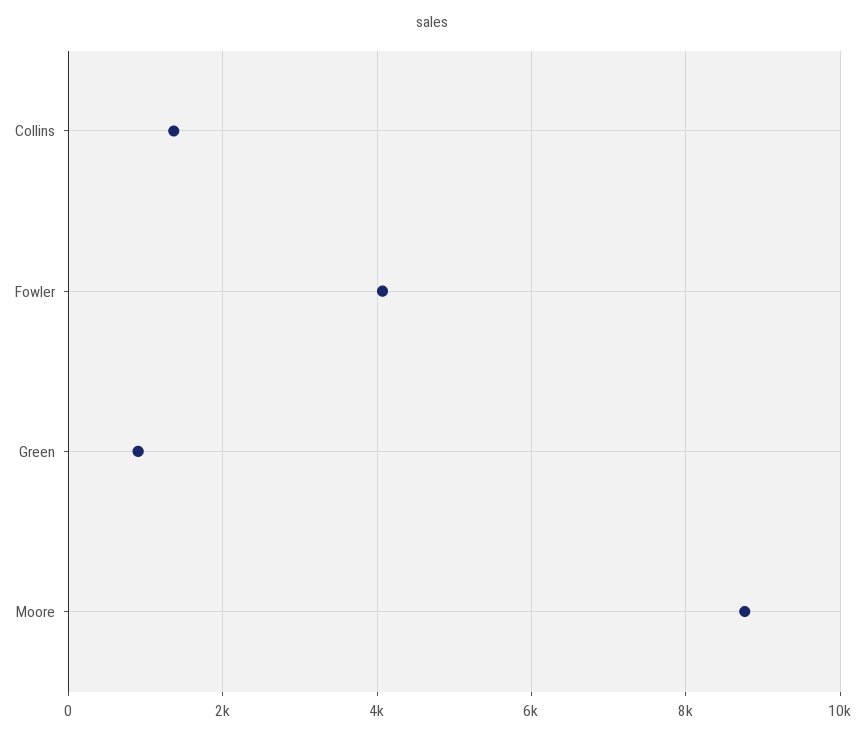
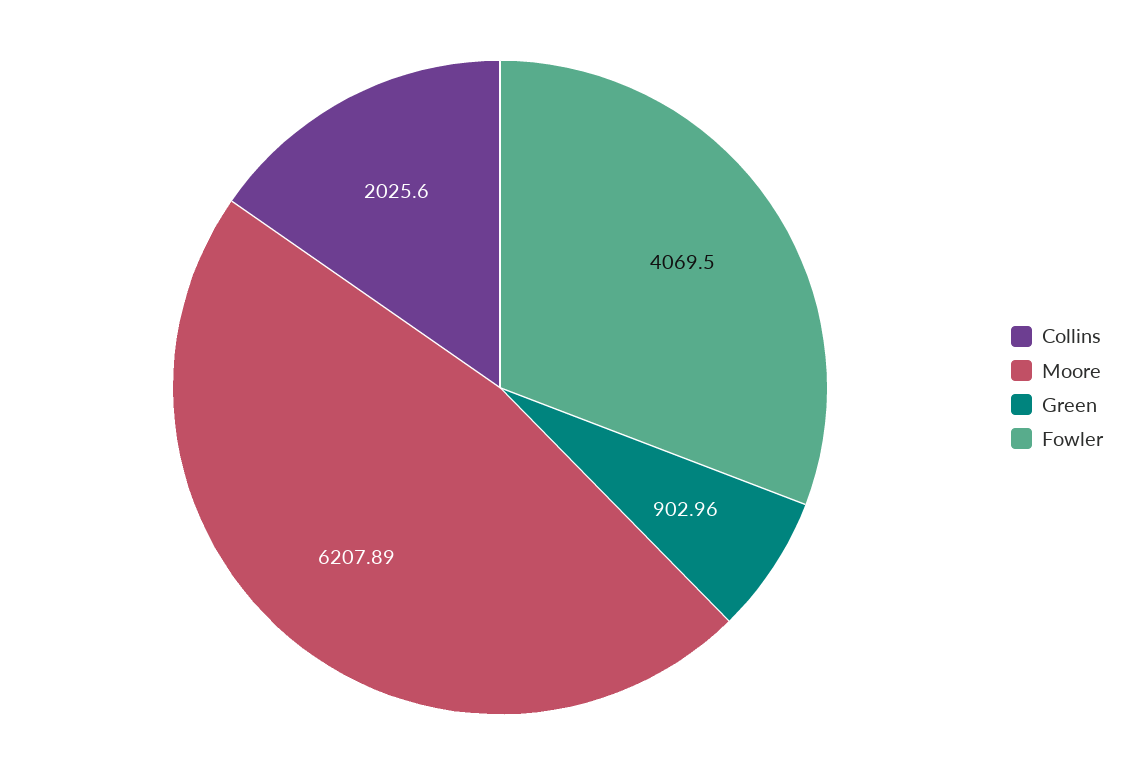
Collins: 1400 -> 2025.6
Moore: 8800 -> 6207.89

